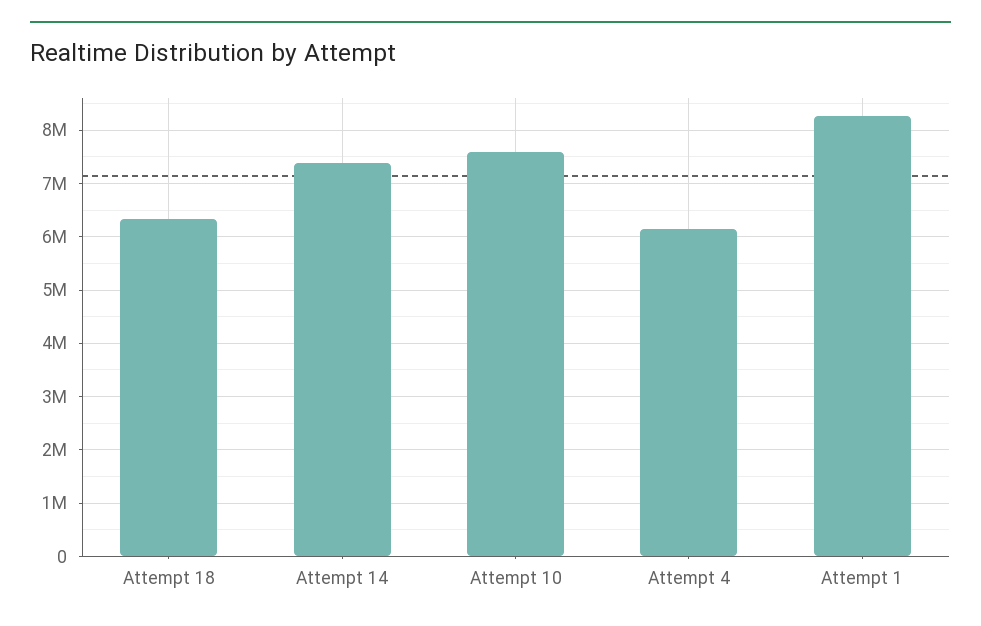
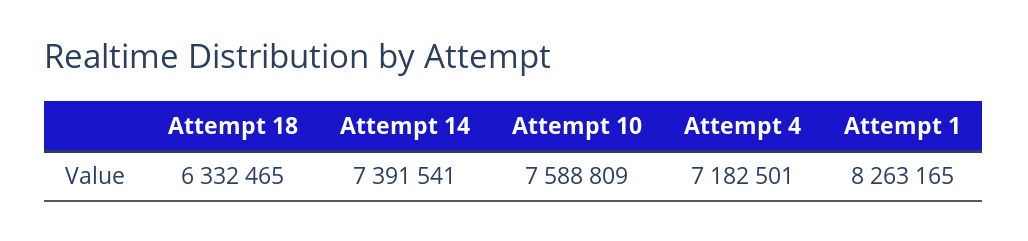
Attempt 4: 6200000 -> 7182501

